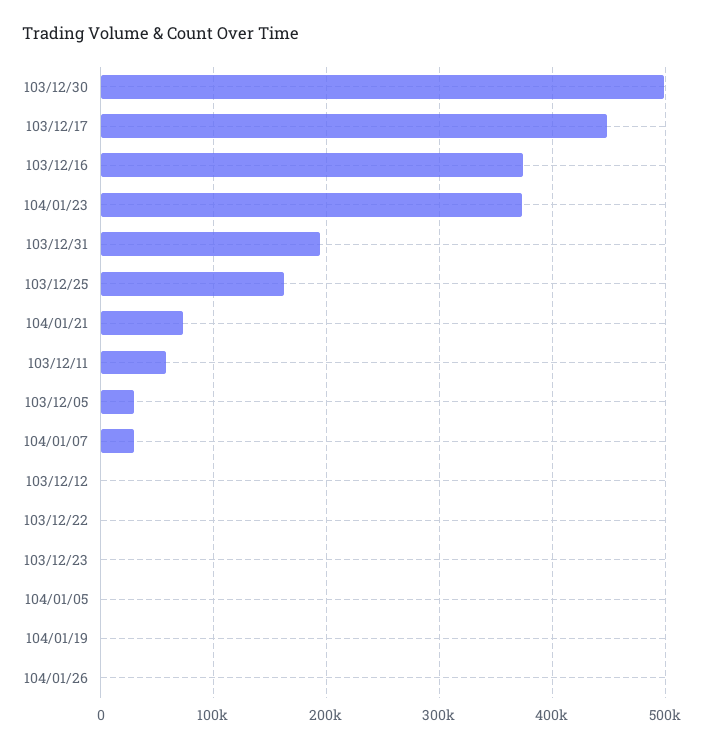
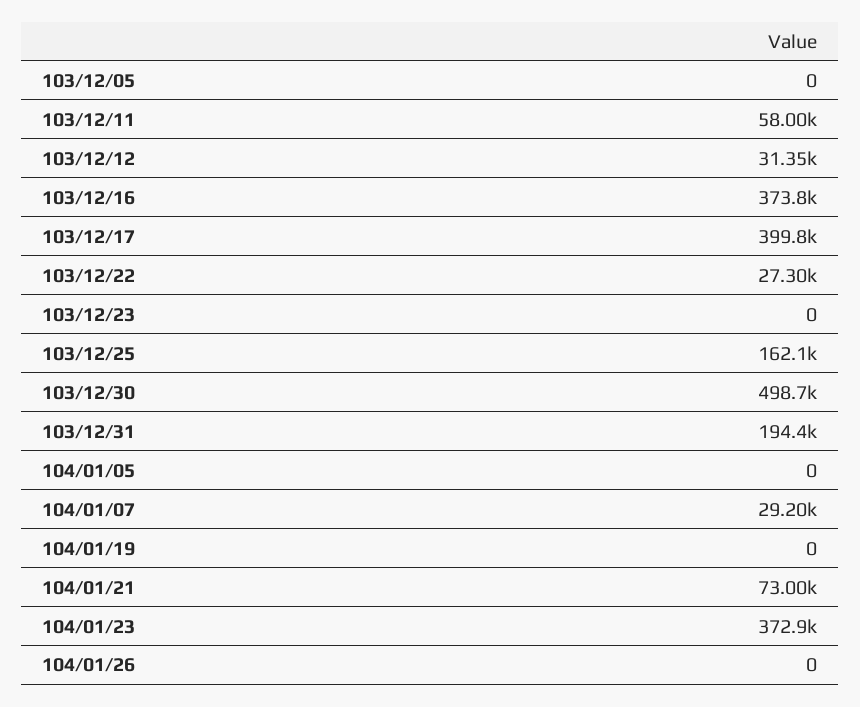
103/12/17: 450000 -> 399800
103/12/05: 30000 -> 0
103/12/12: 0 -> 31350
103/12/22: 0 -> 27300

